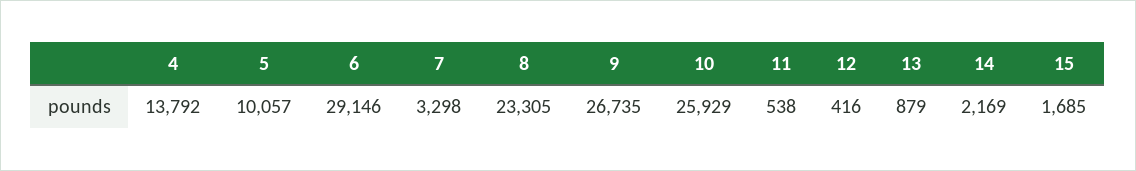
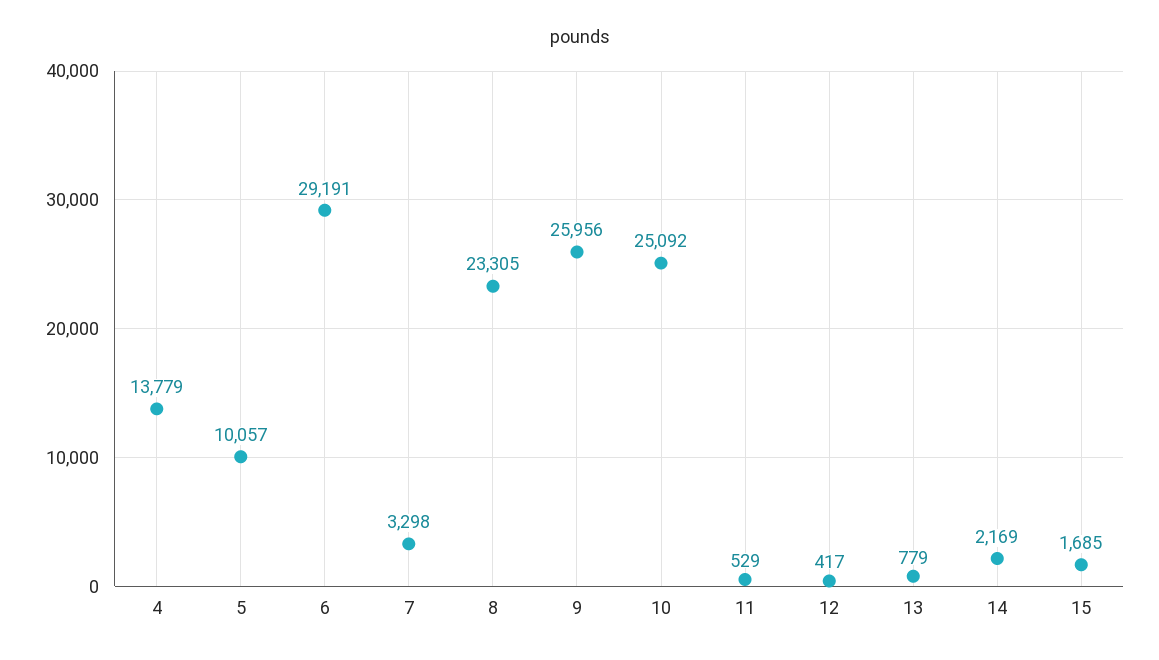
4: 13792 -> 13779
6: 29146 -> 29191
9: 26735 -> 25956
10: 25929 -> 25092
11: 538 -> 529
12: 416 -> 417
13: 879 -> 779

